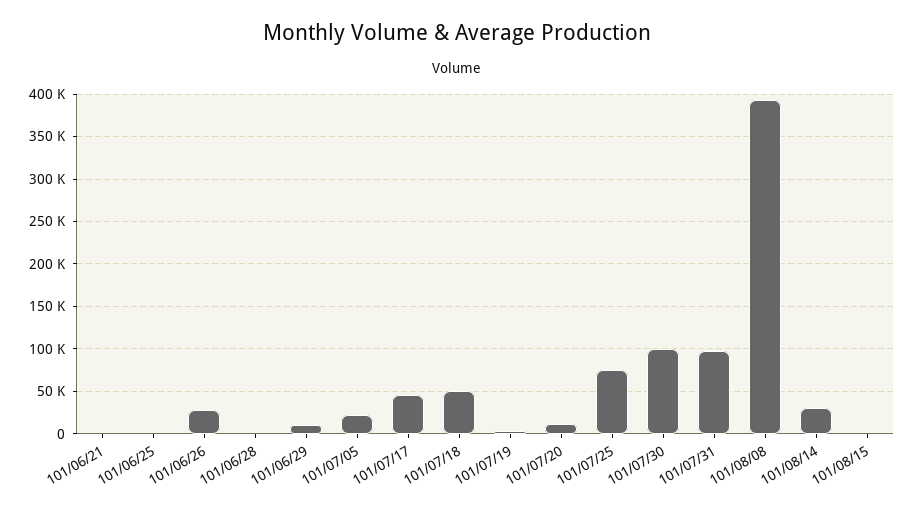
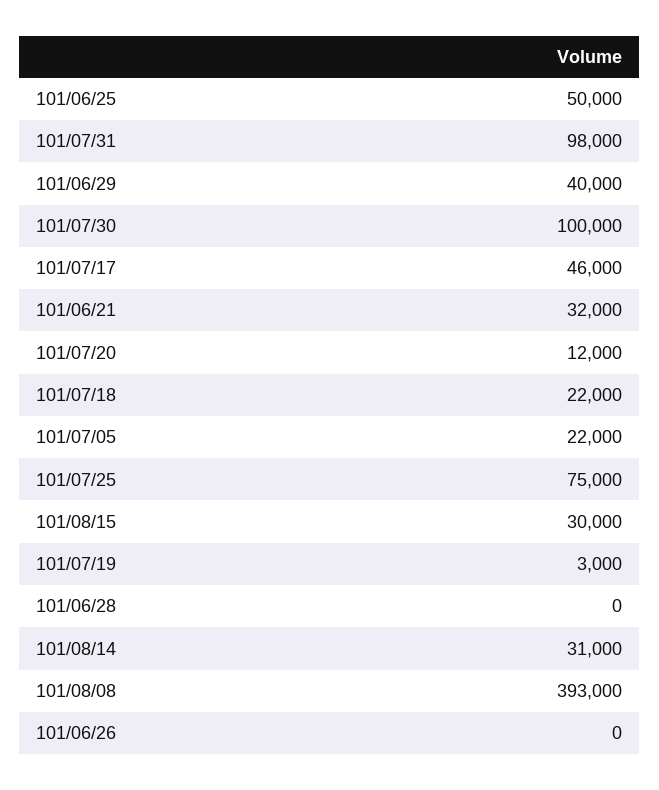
101/06/21: 0 -> 32000
101/06/25: 0 -> 50000
101/06/26: 30000 -> 0
101/06/29: 10000 -> 40000
101/07/18: 50000 -> 22000
101/08/15: 0 -> 30000

